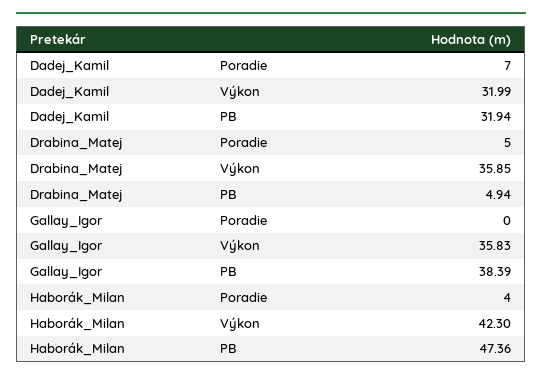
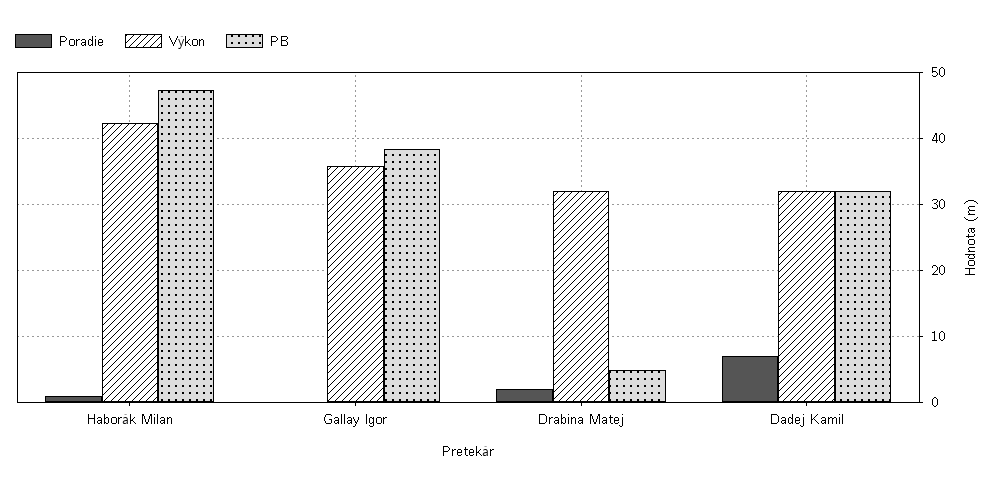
Poradie, Drabina_Matej: 5 -> 2
Výkon, Drabina_Matej: 35.85 -> 32
Poradie, Haborák_Milan: 4 -> 1

